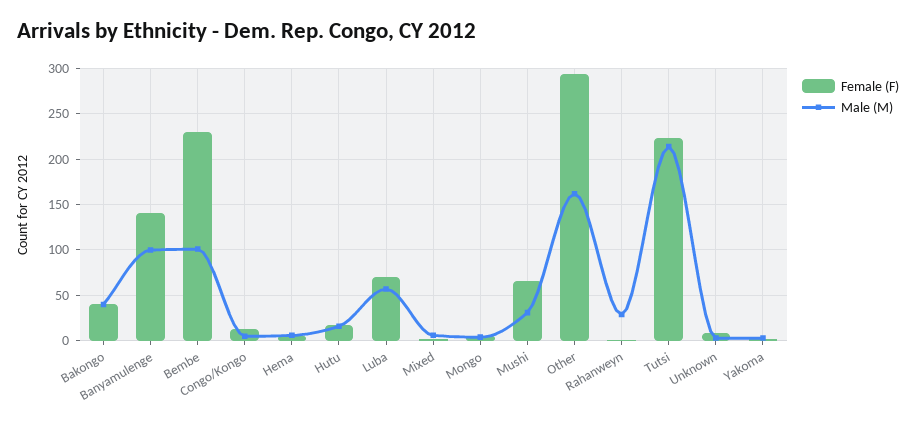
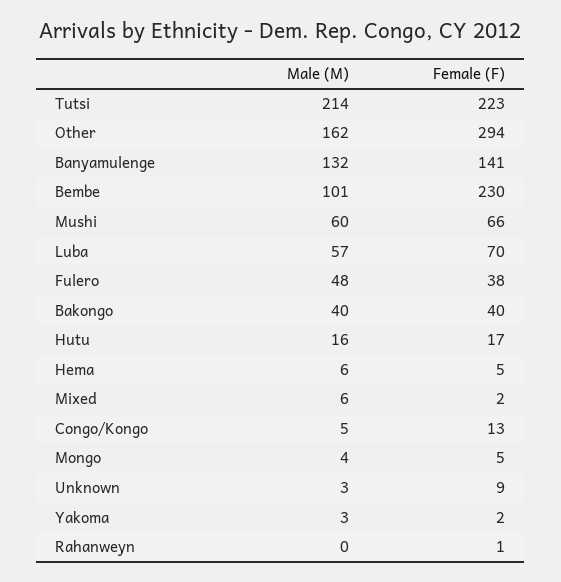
Male (M), Banyamulenge: 100 -> 132
Male (M), Mushi: 30 -> 60
Male (M), Rahanweyn: 30 -> 0
Male (M), Fulero: none -> 48
Female (F), Fulero: none -> 38

